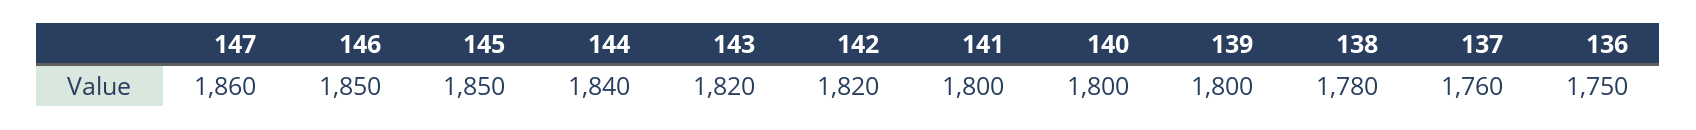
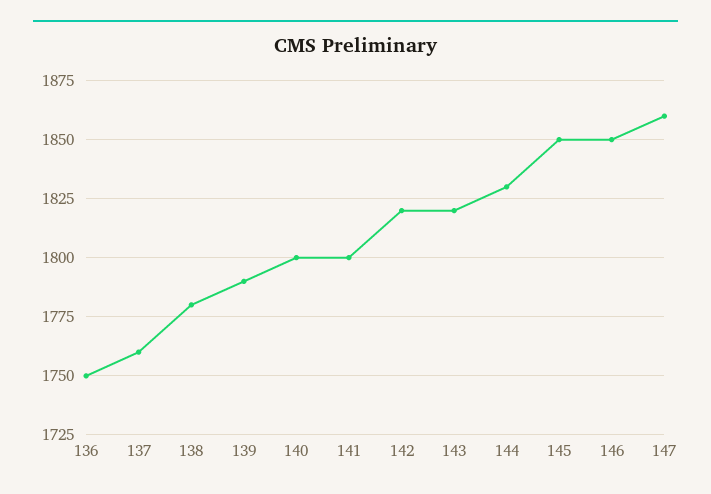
144: 1840 -> 1830
139: 1800 -> 1790

